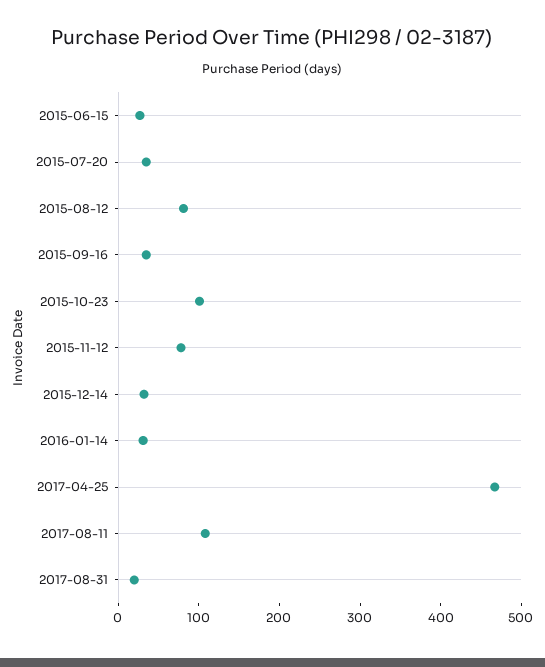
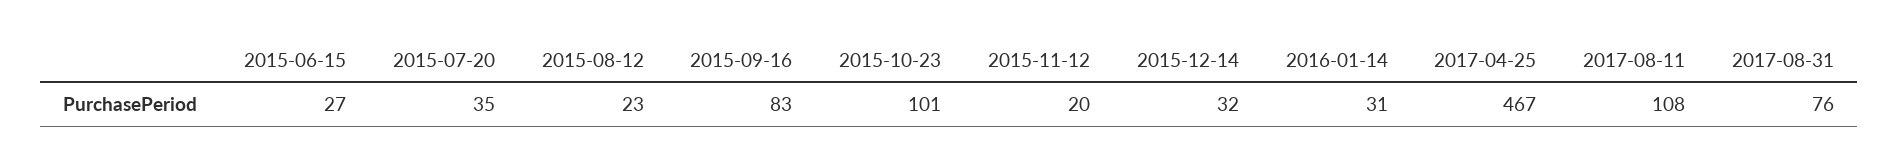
2015-08-12: 80 -> 23
2015-09-16: 40 -> 83
2015-11-12: 80 -> 20
2017-08-31: 20 -> 76

